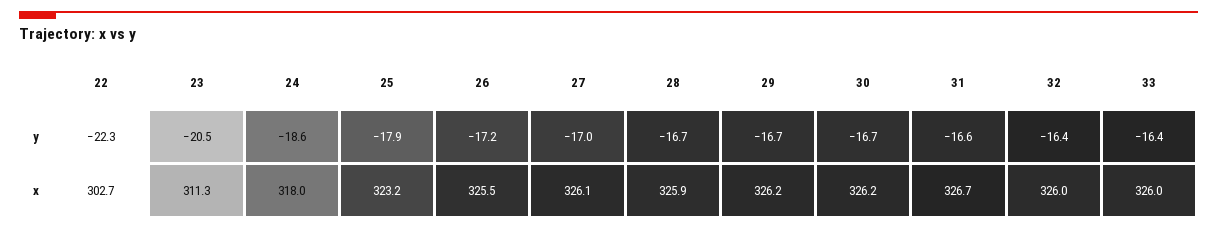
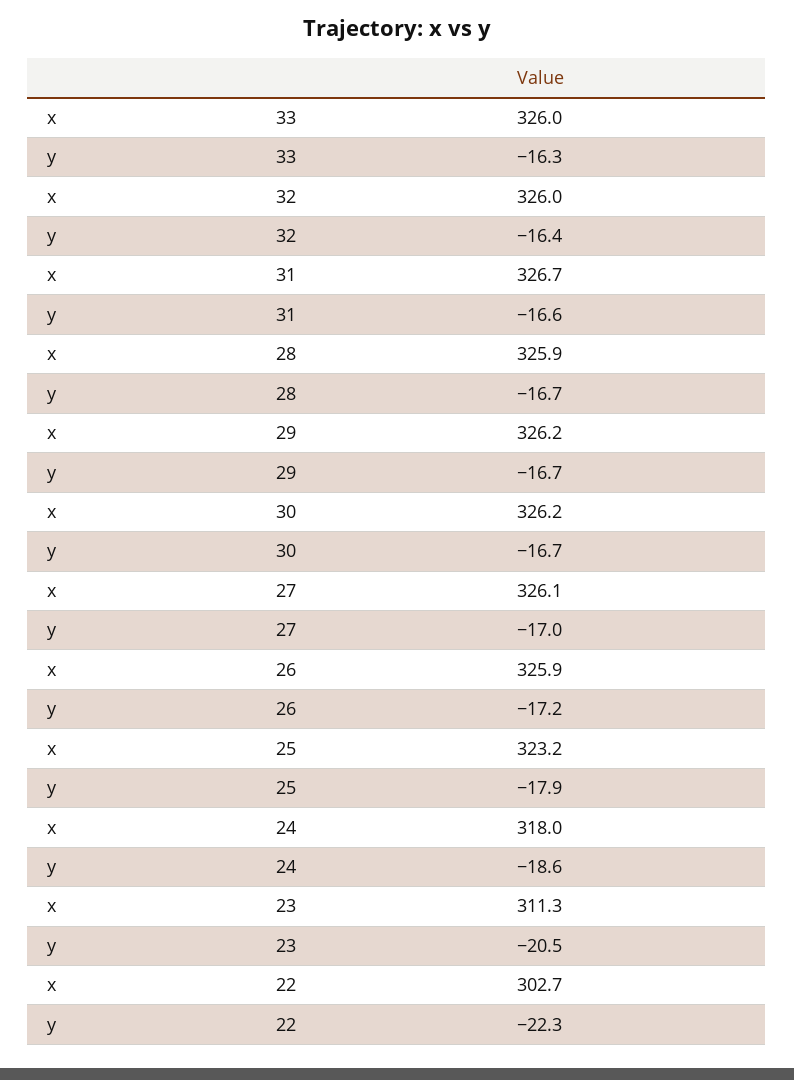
33, y: -16.4 -> -16.3
26, x: 325.5 -> 325.9

